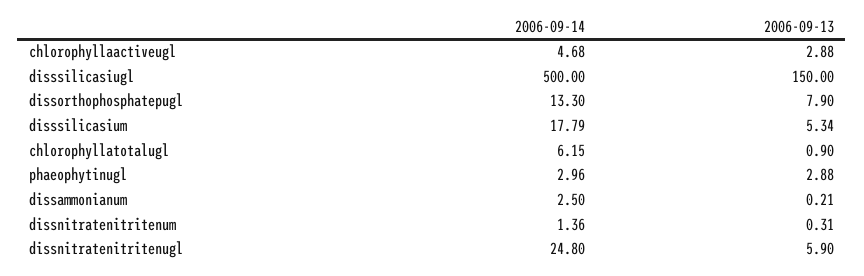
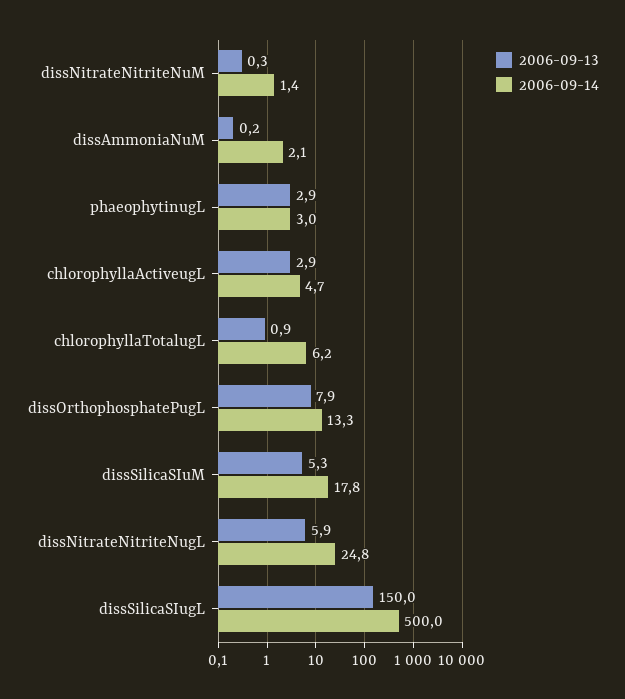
2006-09-14, dissammonianum: 2.5 -> 2.1

